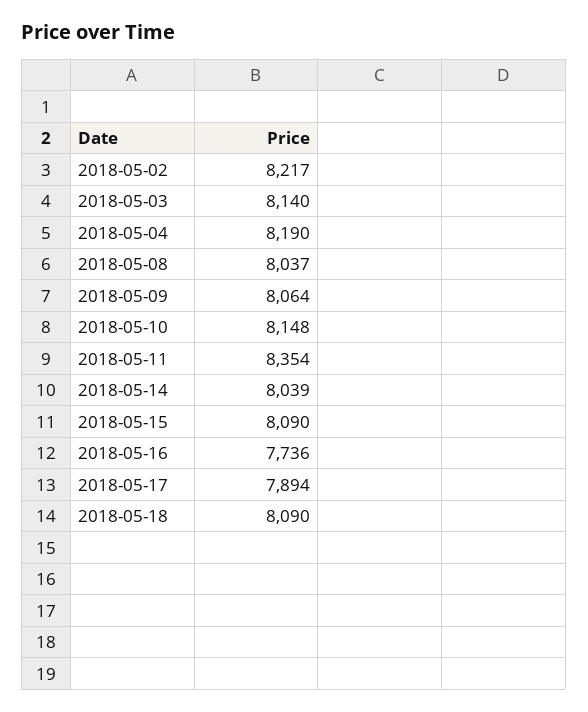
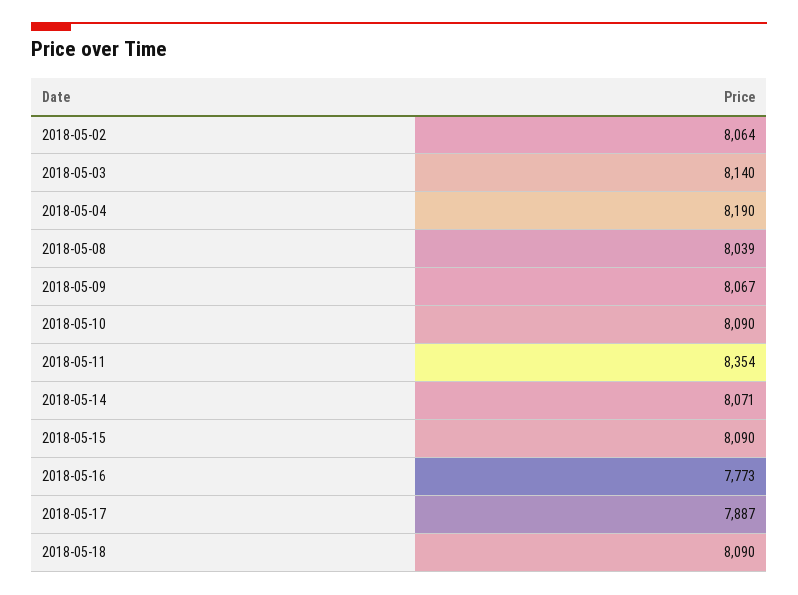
2018-05-02: 8217 -> 8064
2018-05-08: 8037 -> 8039
2018-05-09: 8064 -> 8067
2018-05-10: 8148 -> 8090
2018-05-14: 8039 -> 8071
2018-05-16: 7736 -> 7773
2018-05-17: 7894 -> 7887

